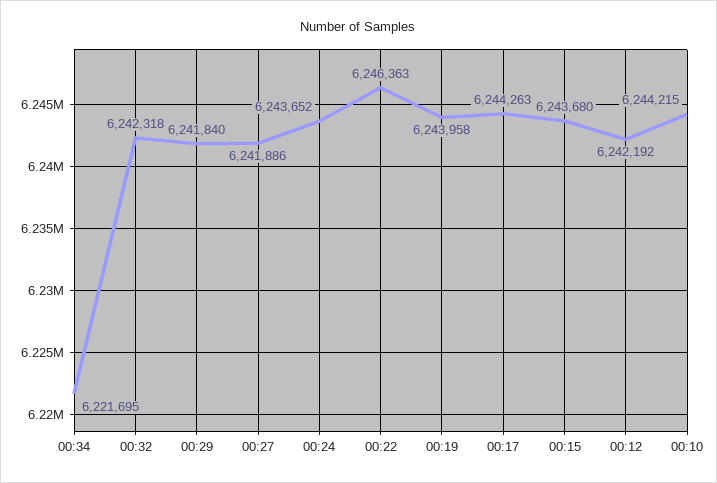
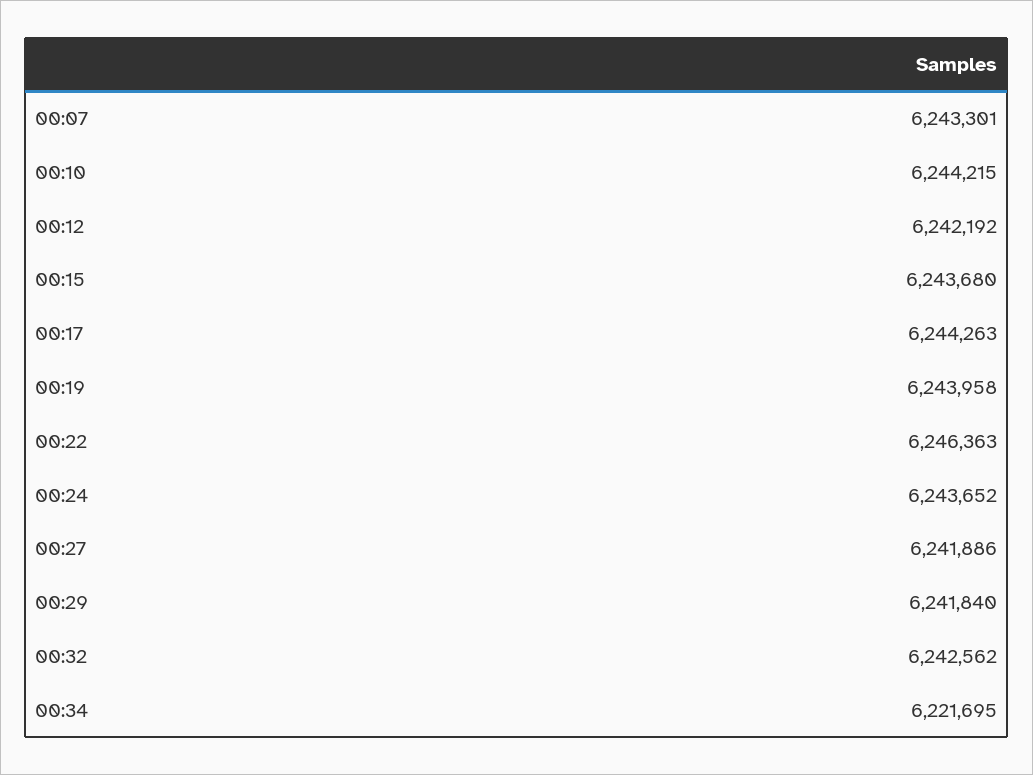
00:32: 6242318 -> 6242562
00:07: none -> 6243301

